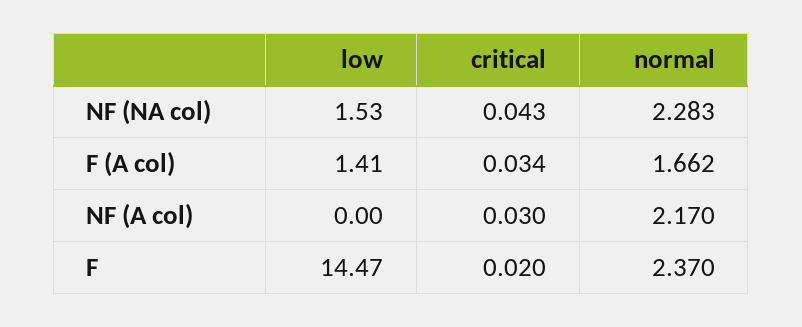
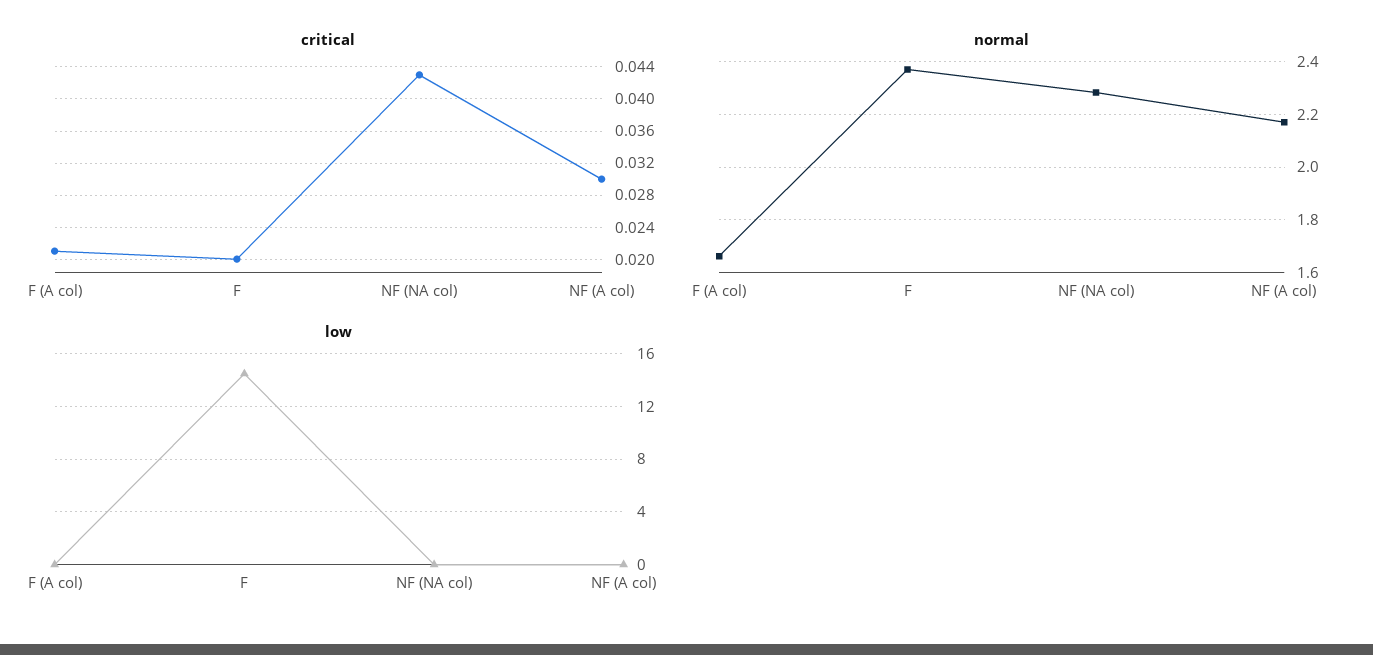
low, NF (NA col): 1.53 -> 0
low, F (A col): 1.41 -> 0
critical, F (A col): 0.034 -> 0.021

